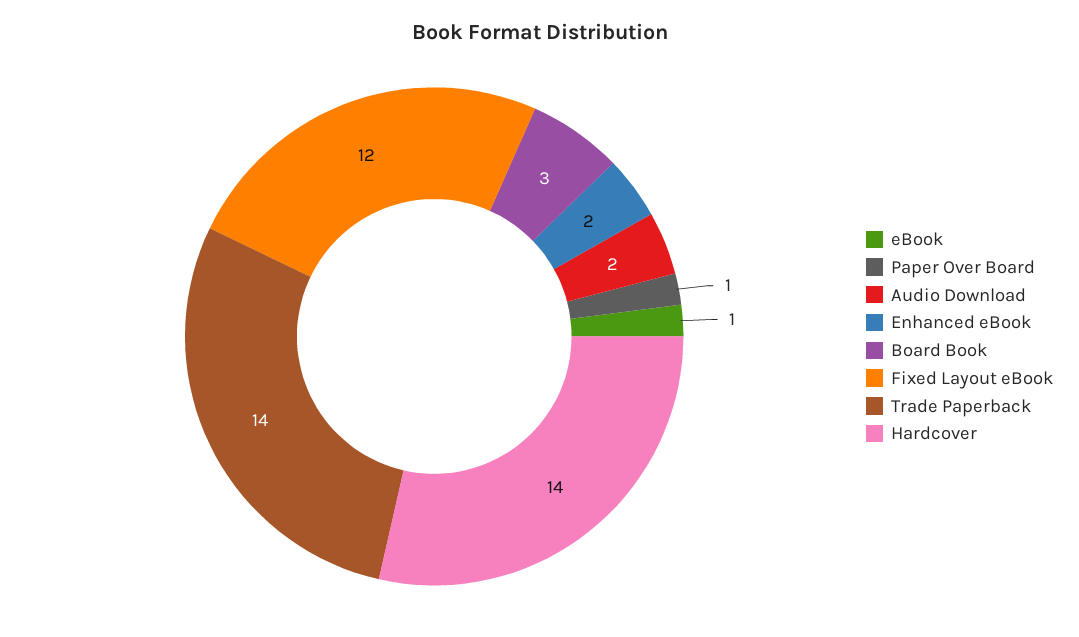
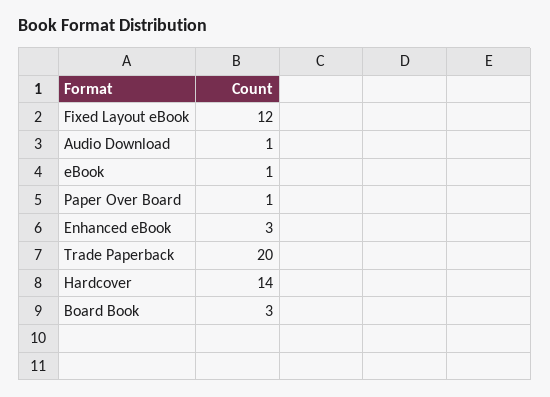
Audio Download: 2 -> 1
Enhanced eBook: 2 -> 3
Trade Paperback: 14 -> 20

